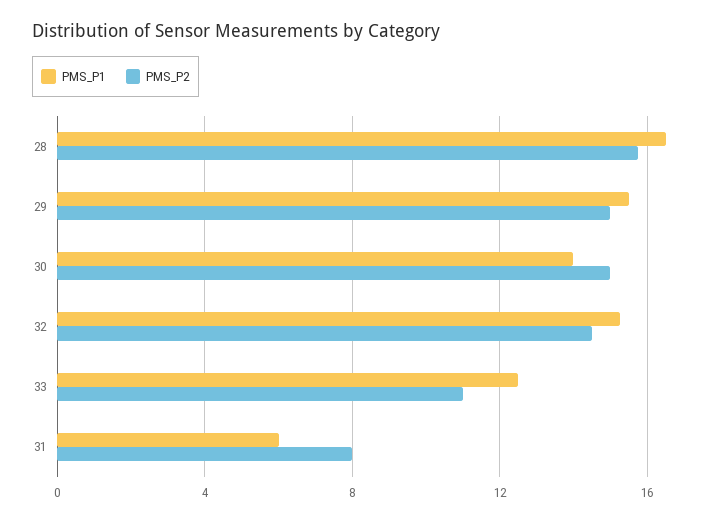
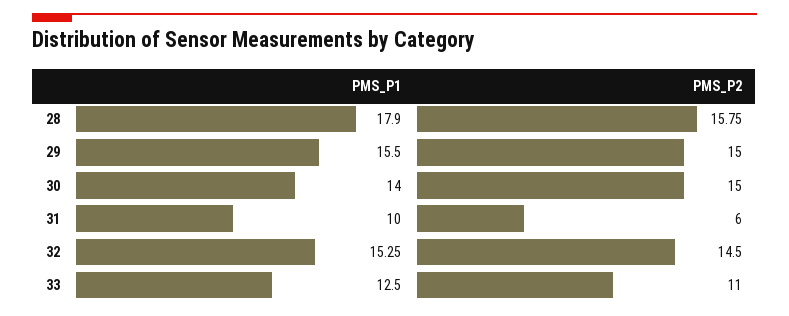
PMS_P1, 28: 16.5 -> 17.9
PMS_P1, 31: 6 -> 10
PMS_P2, 31: 8 -> 6

